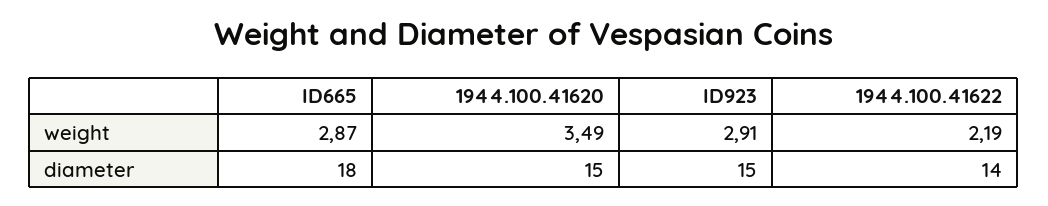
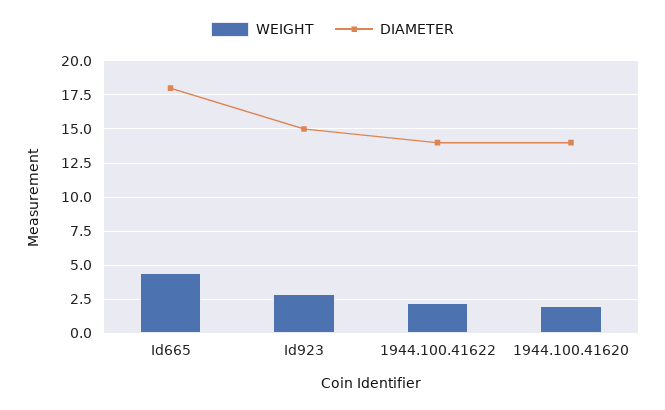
weight, ID665: 2.87 -> 4.5
weight, 1944.100.41620: 3.49 -> 2
diameter, 1944.100.41620: 15 -> 14

